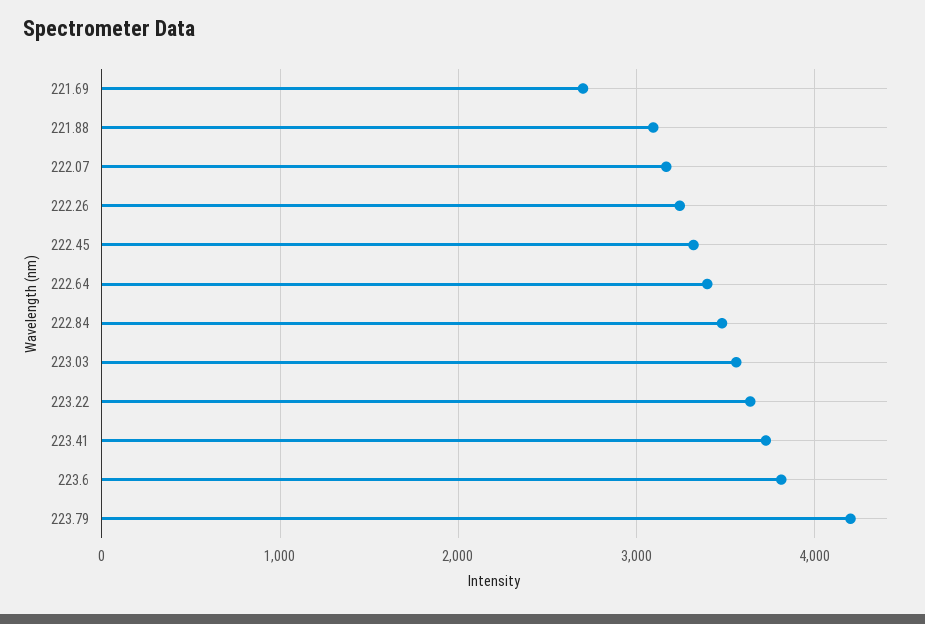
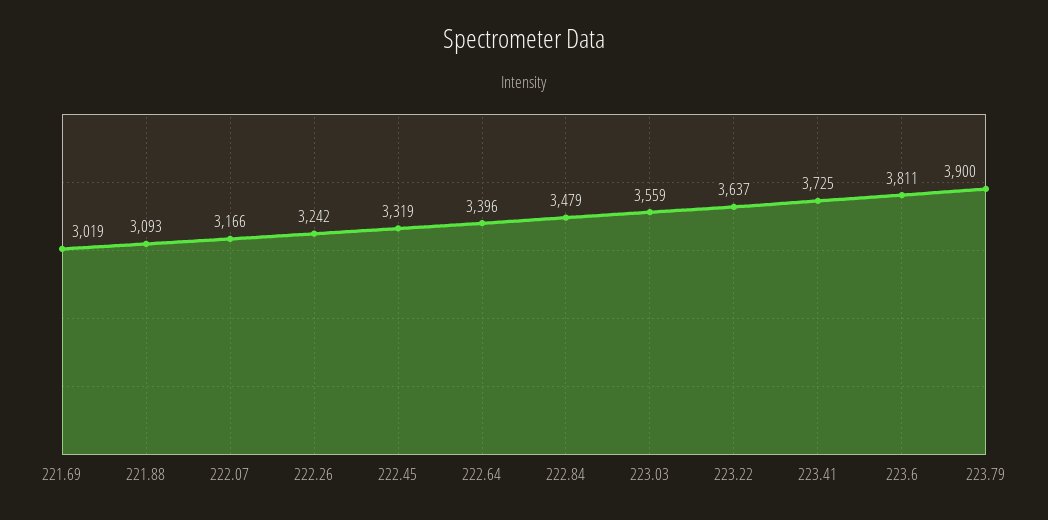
221.69: 2700 -> 3019
223.79: 4200 -> 3900

